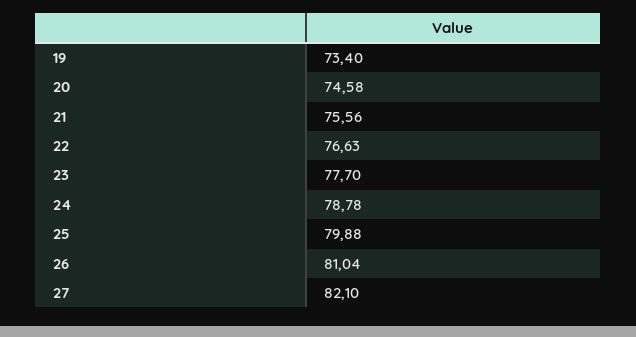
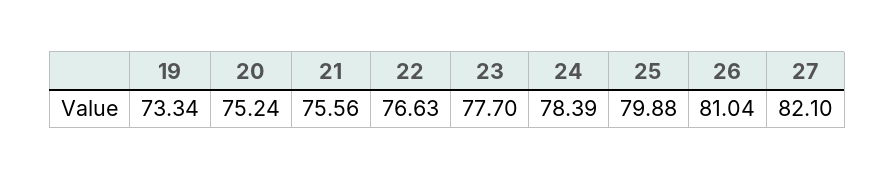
19: 73.4 -> 73.34
20: 74.58 -> 75.24
24: 78.78 -> 78.39

